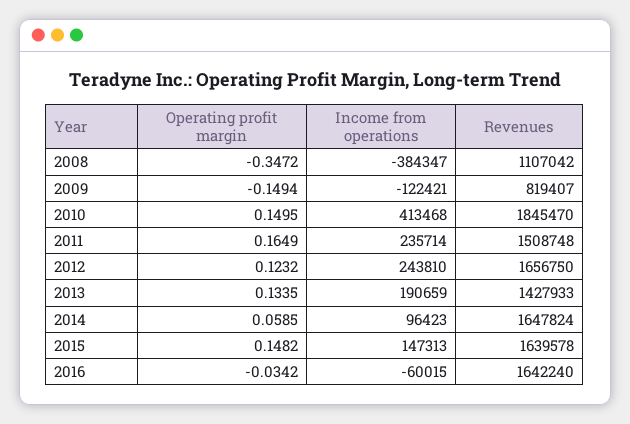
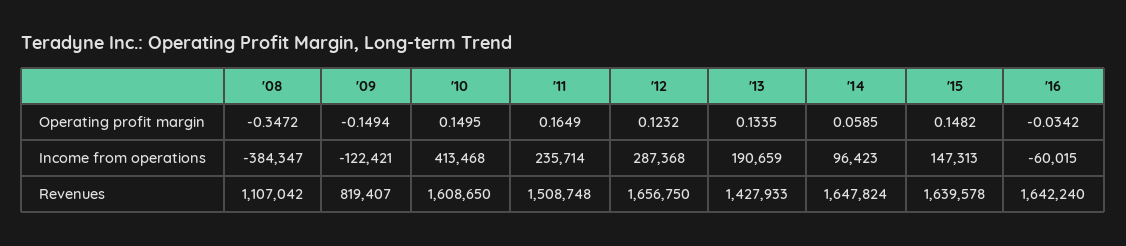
Revenues, 2010: 1845470 -> 1608650
Income from operations, 2012: 243810 -> 287368

